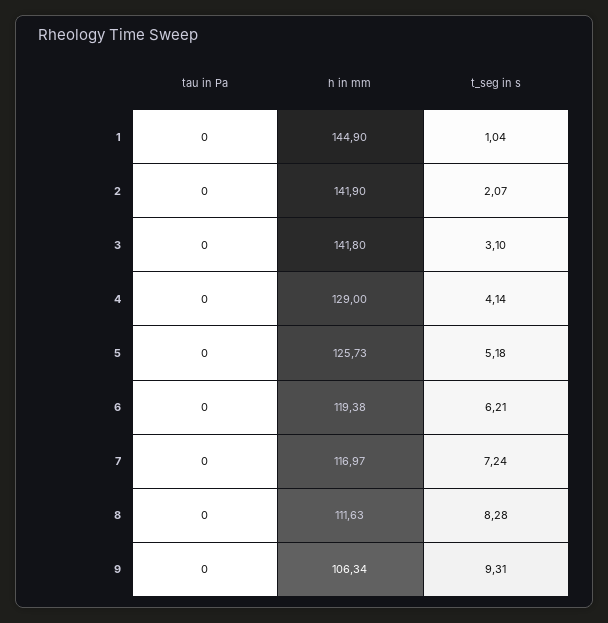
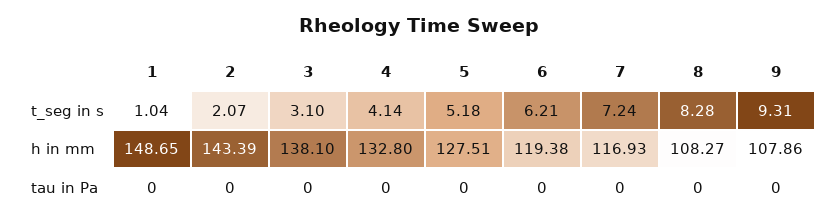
h in mm, 1: 144.9 -> 148.65
h in mm, 2: 141.9 -> 143.39
h in mm, 3: 141.8 -> 138.1
h in mm, 4: 129 -> 132.8
h in mm, 5: 125.73 -> 127.51
h in mm, 7: 116.97 -> 116.93
h in mm, 8: 111.63 -> 108.27
h in mm, 9: 106.34 -> 107.86

